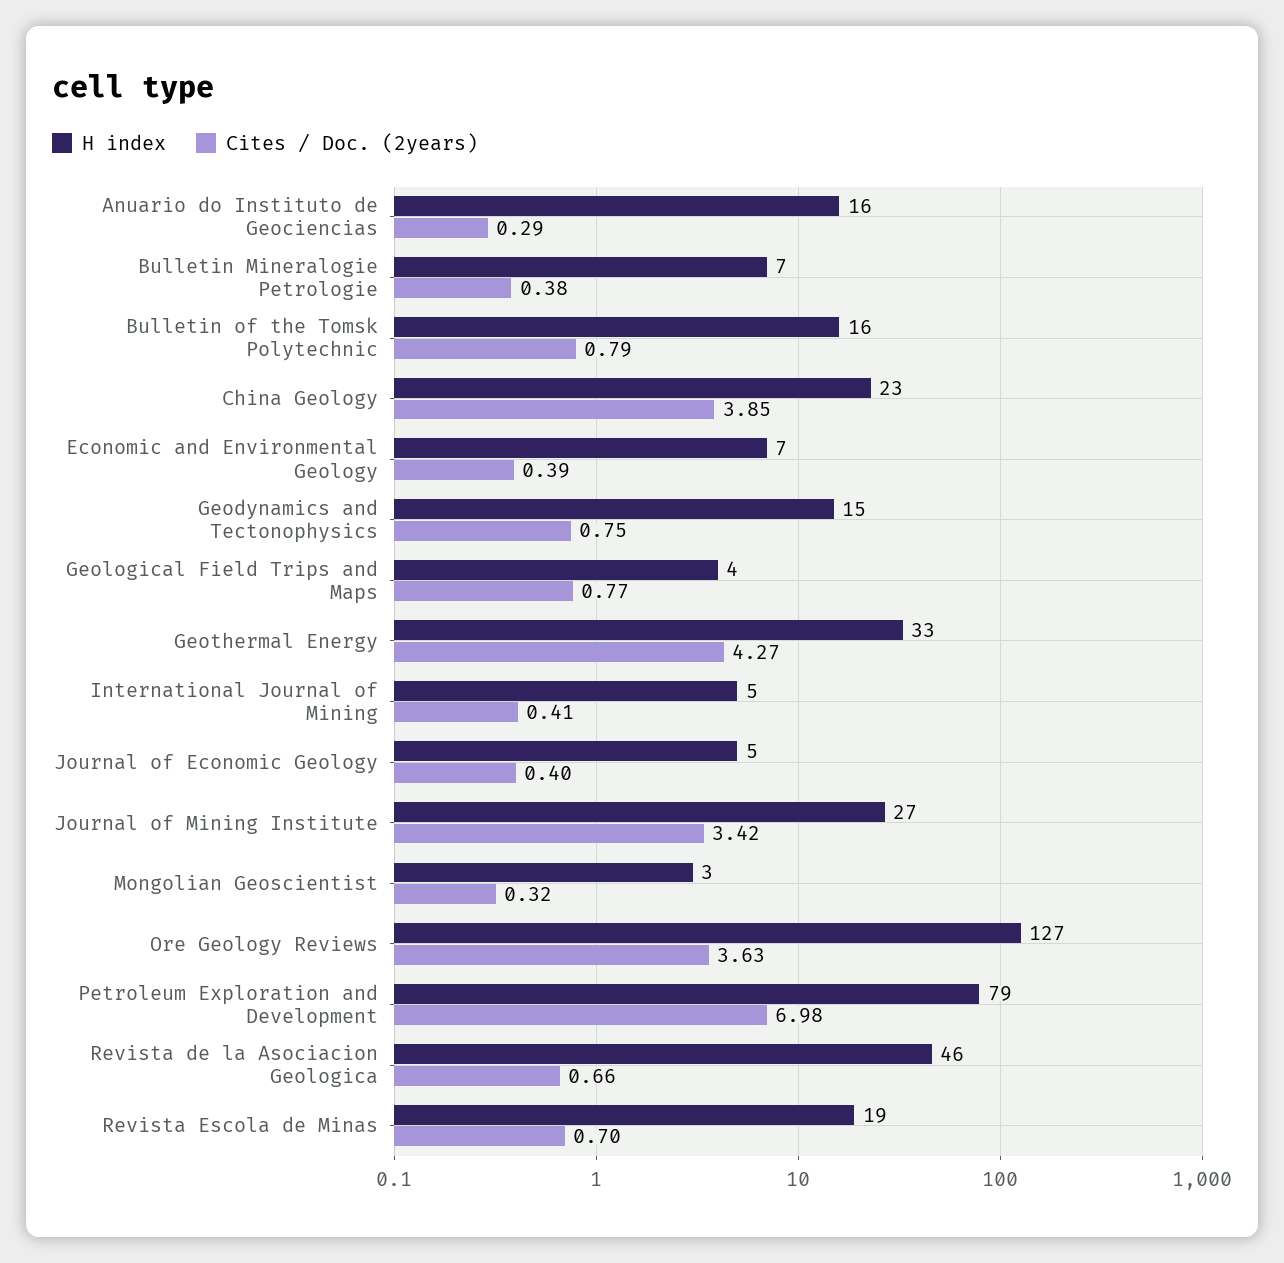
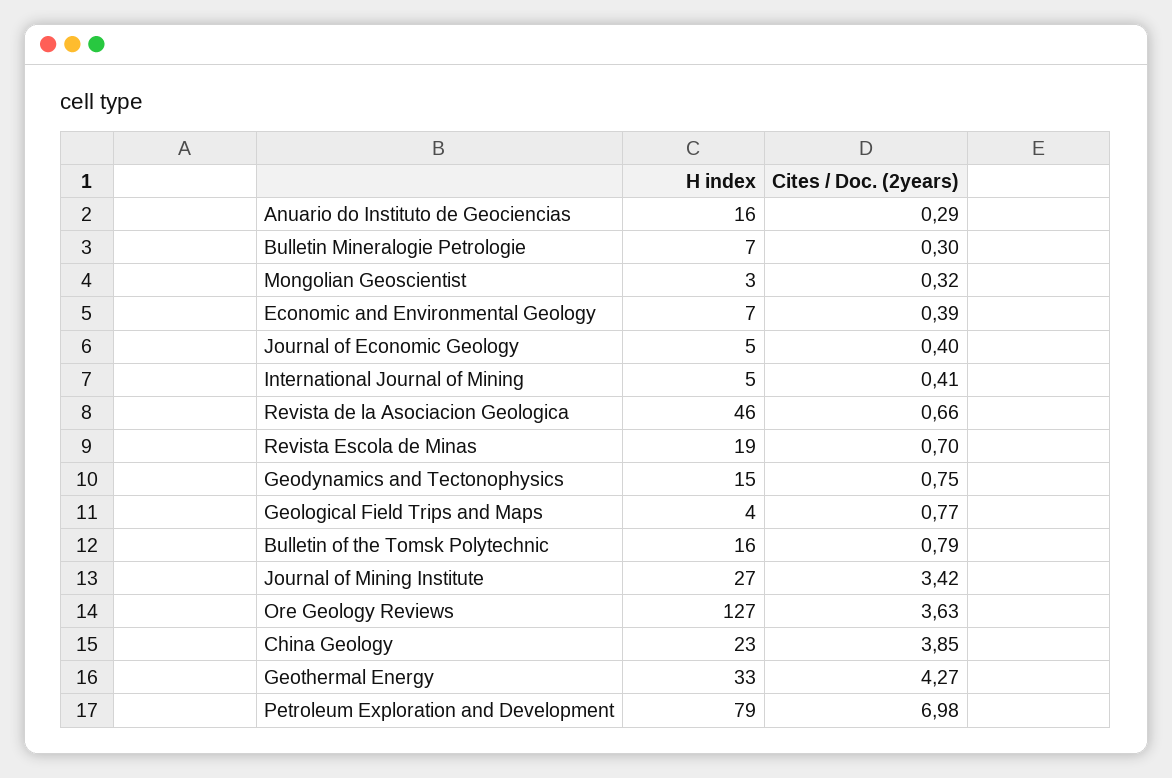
Cites / Doc. (2years), Bulletin Mineralogie Petrologie: 0.38 -> 0.3

